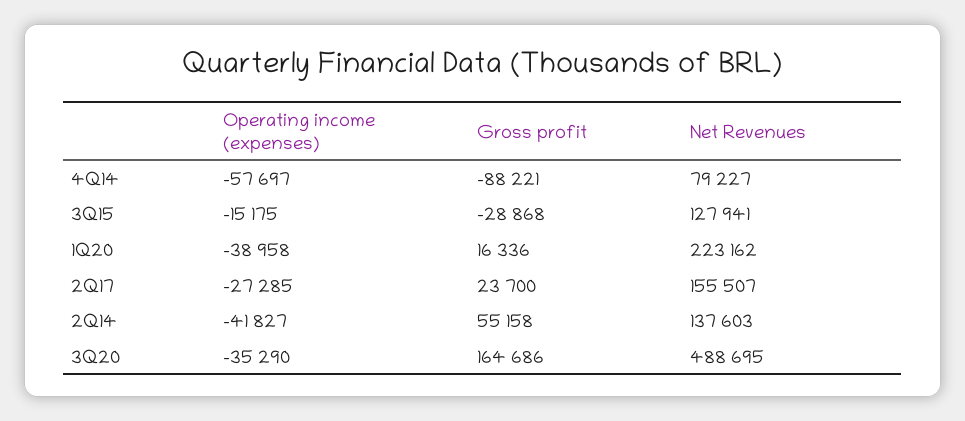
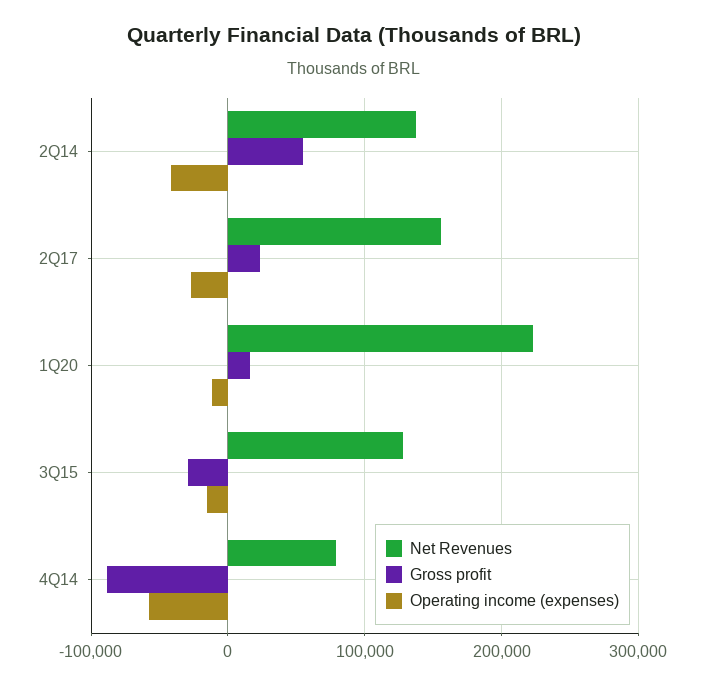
Operating income (expenses), 1Q20: -38958 -> -10000
Operating income (expenses), 3Q20: -35290 -> none
Gross profit, 3Q20: 164686 -> none
Net Revenues, 3Q20: 488695 -> none

